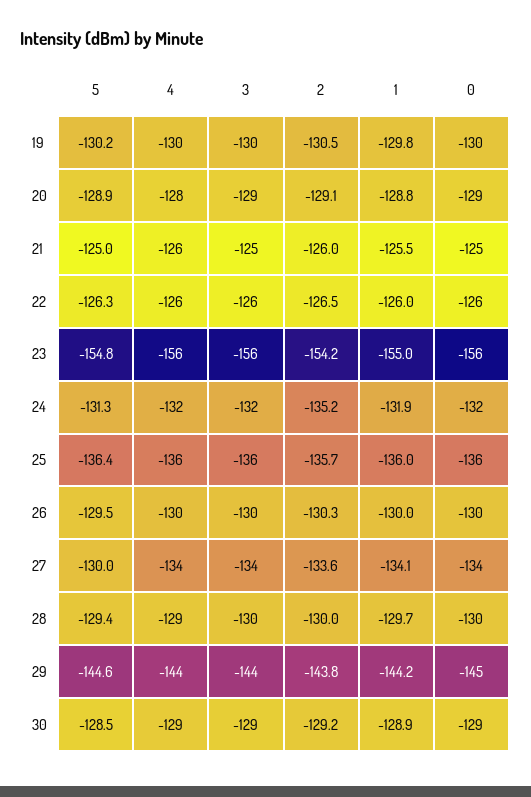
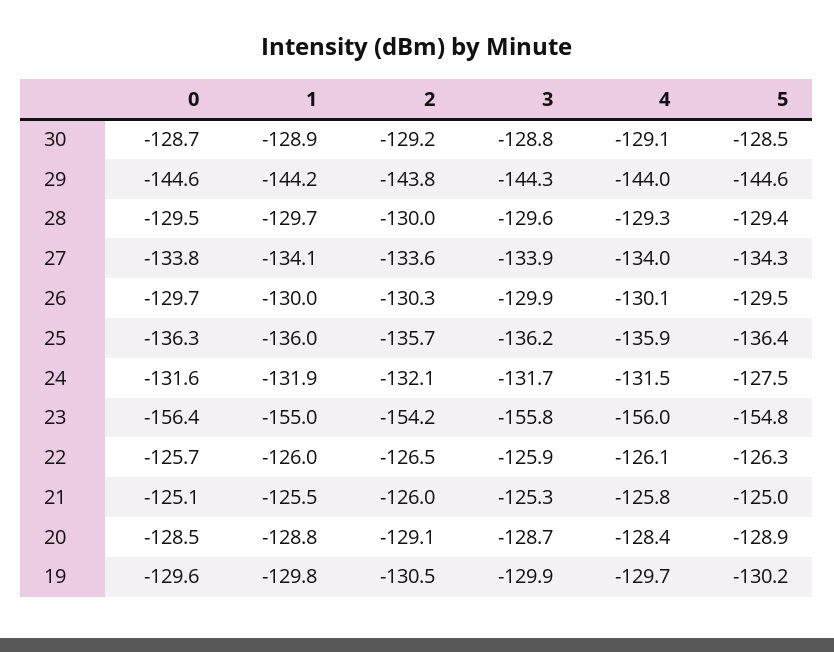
5, 24: -131.3 -> -127.5
2, 24: -135.2 -> -132.1
5, 27: -130 -> -134.3

